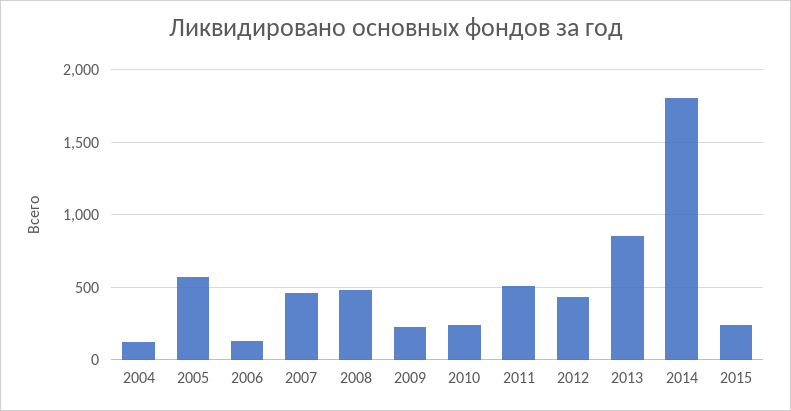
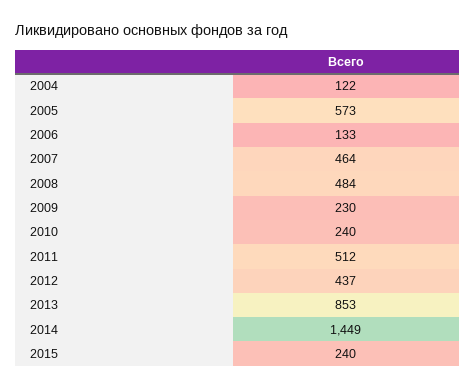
2014: 1800 -> 1449

